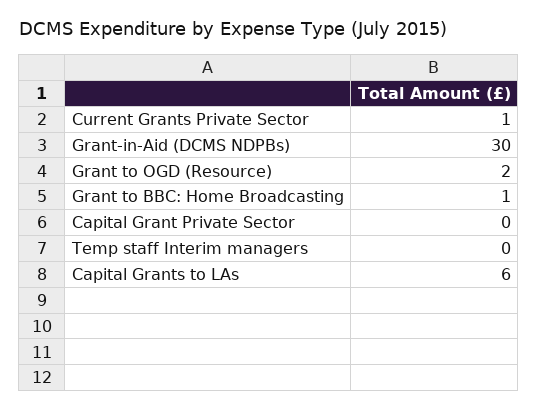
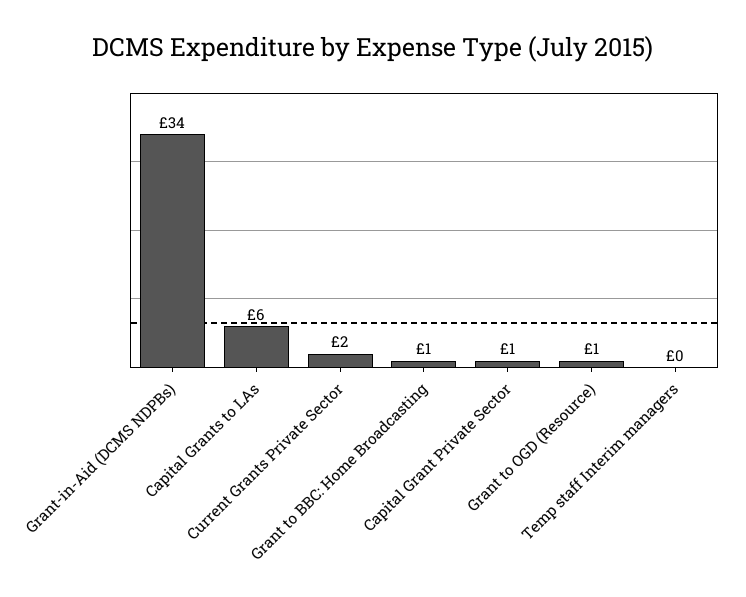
Current Grants Private Sector: 1 -> 2
Grant-in-Aid (DCMS NDPBs): 30 -> 34
Grant to OGD (Resource): 2 -> 1
Capital Grant Private Sector: 0 -> 1

